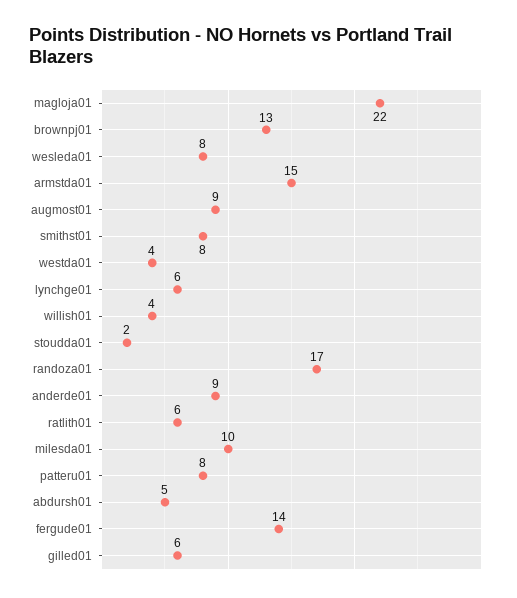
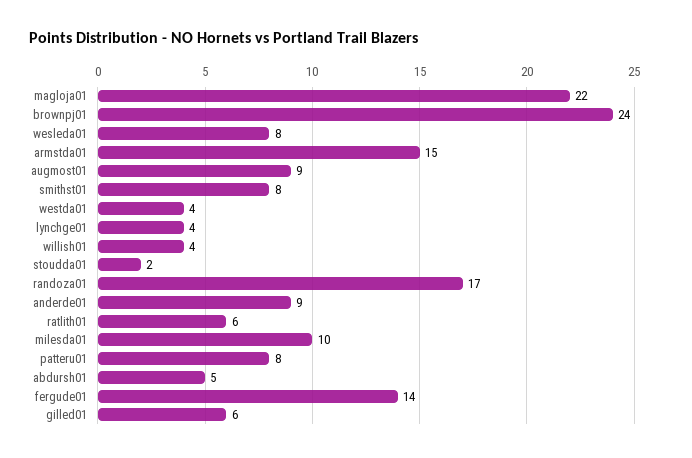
brownpj01: 13 -> 24
lynchge01: 6 -> 4

